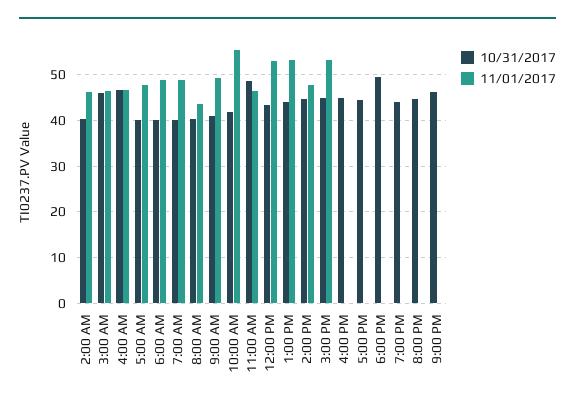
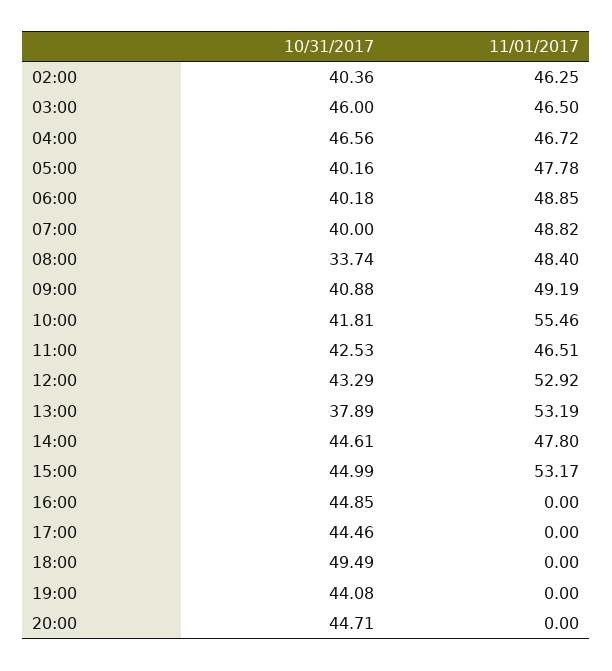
10/31/2017, 8:00 AM: 40 -> 33.74
11/01/2017, 8:00 AM: 44 -> 48.4
10/31/2017, 11:00 AM: 48 -> 42.53
10/31/2017, 1:00 PM: 44 -> 37.89
10/31/2017, 9:00 PM: 46 -> none
11/01/2017, 9:00 PM: 0 -> none

